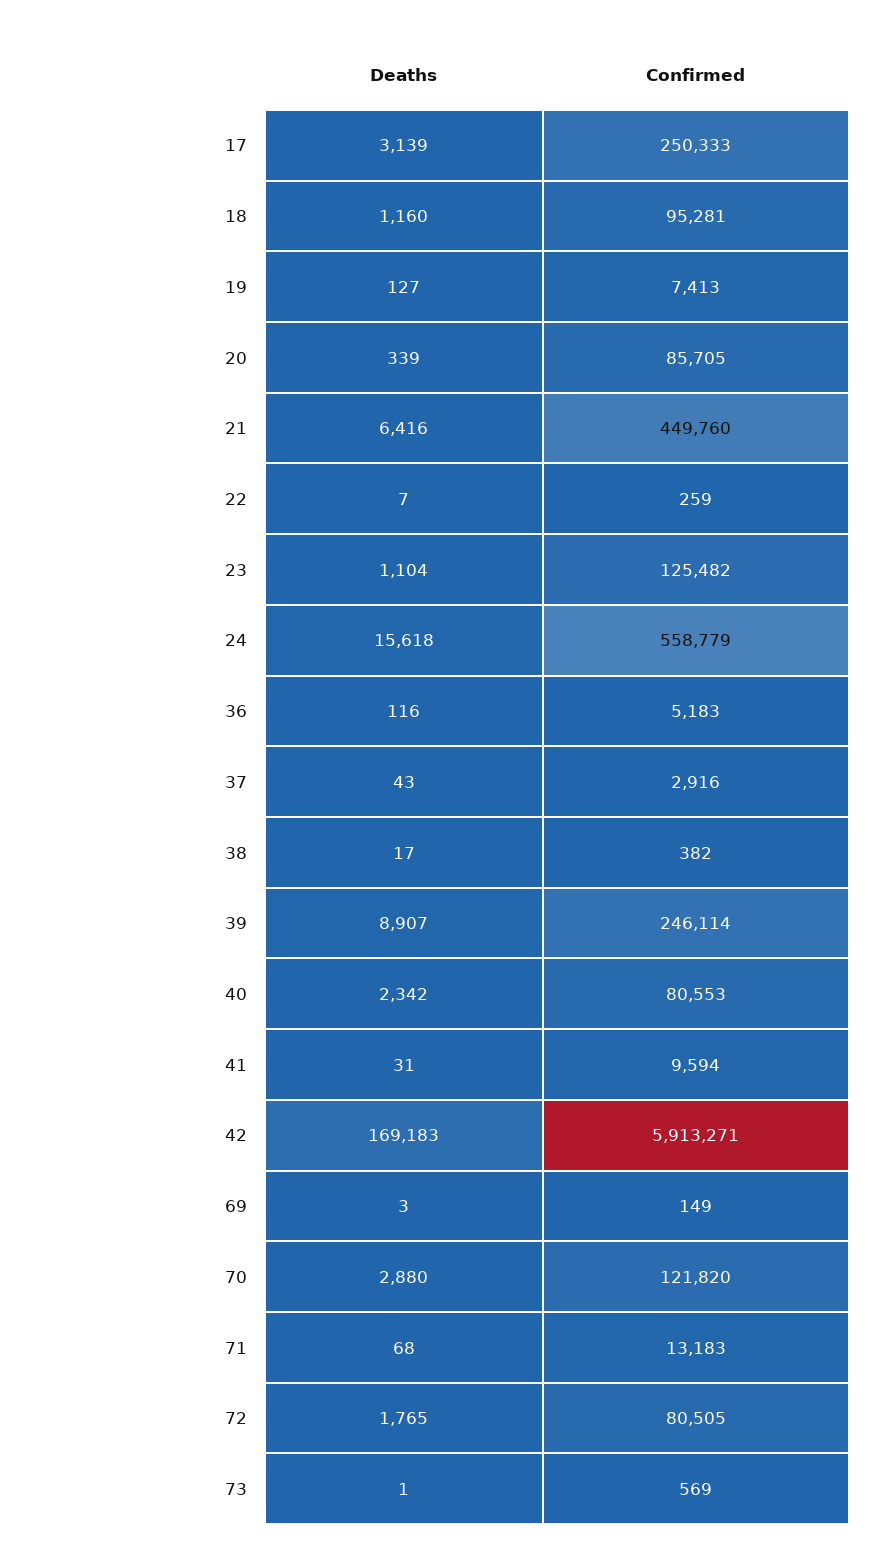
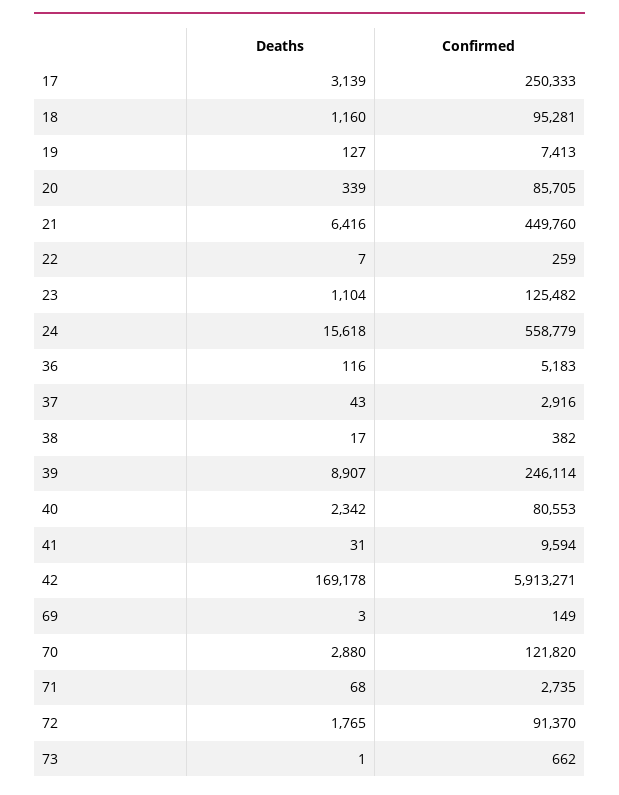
Deaths, 42: 169183 -> 169178
Confirmed, 71: 13183 -> 2735
Confirmed, 72: 80505 -> 91370
Confirmed, 73: 569 -> 662

